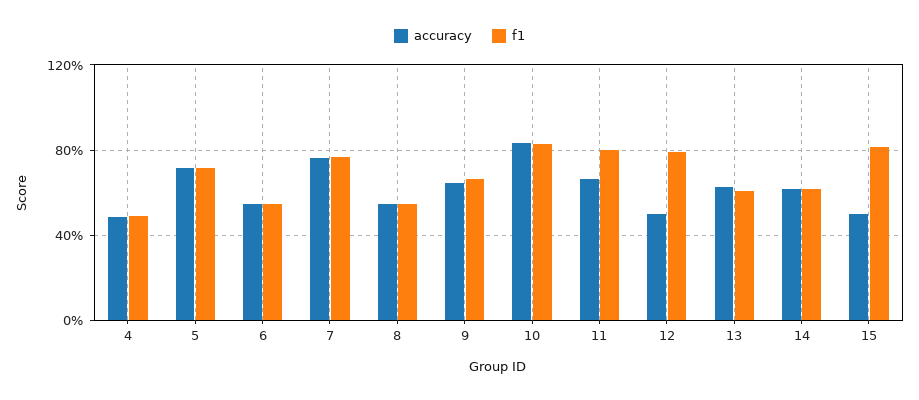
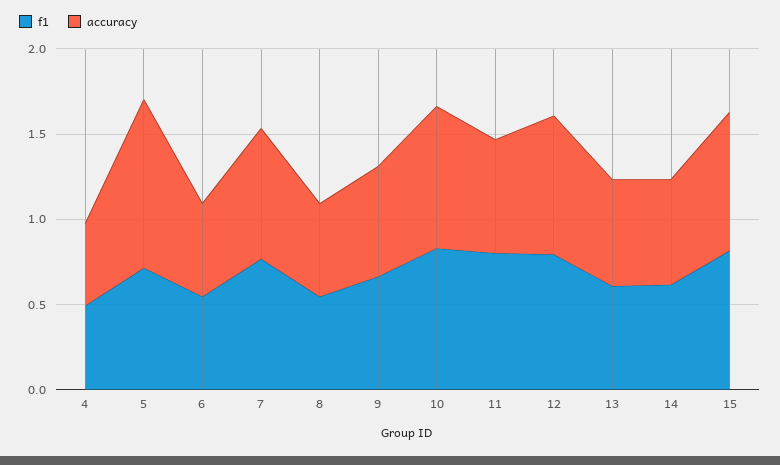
accuracy, 5: 0.7 -> 1
accuracy, 12: 0.5 -> 0.8
accuracy, 15: 0.5 -> 0.8

